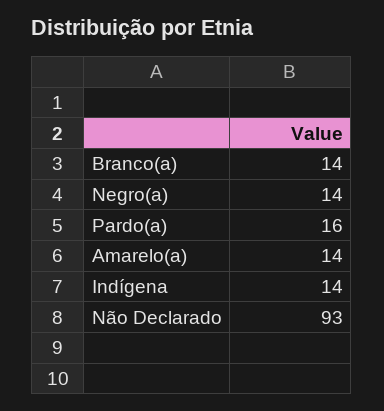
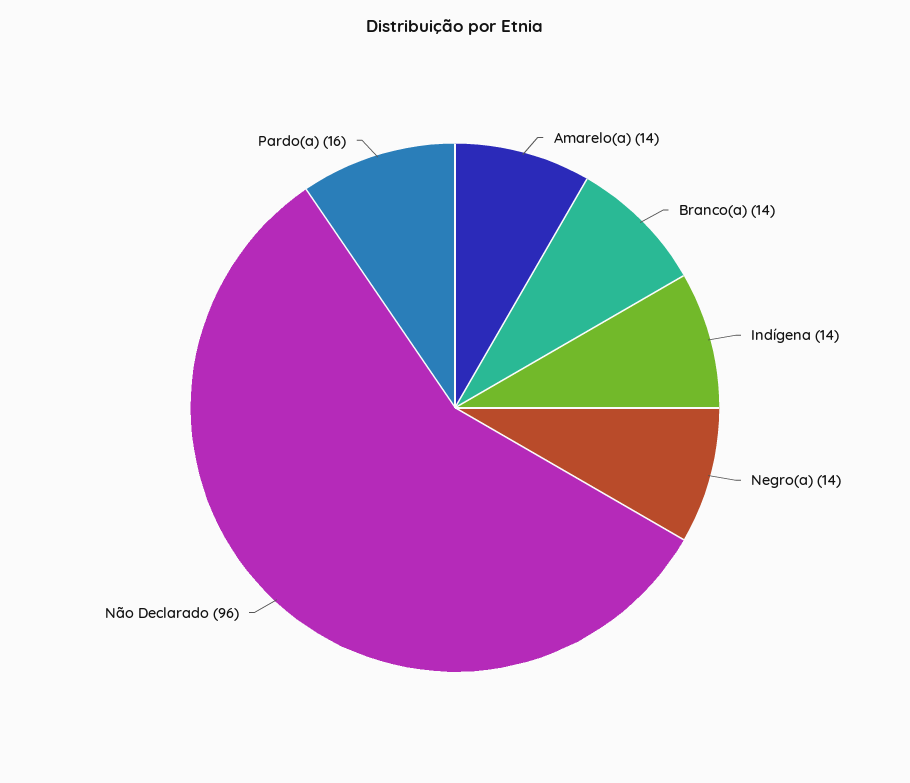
Não Declarado: 93 -> 96

